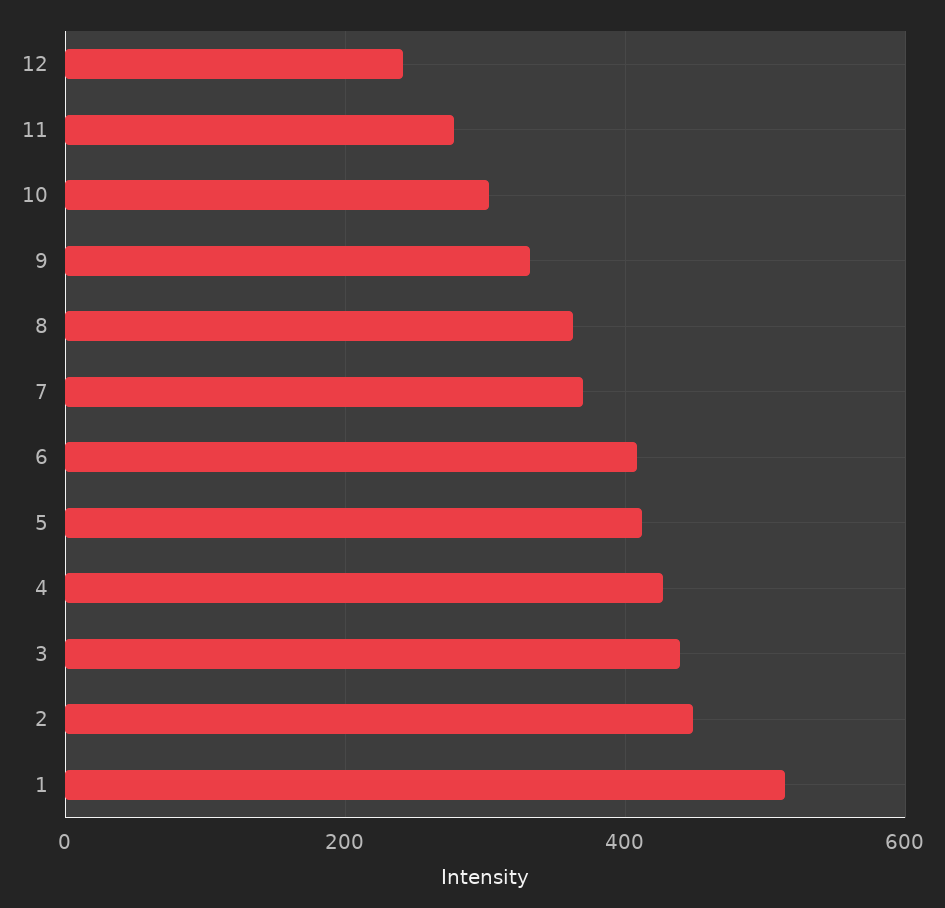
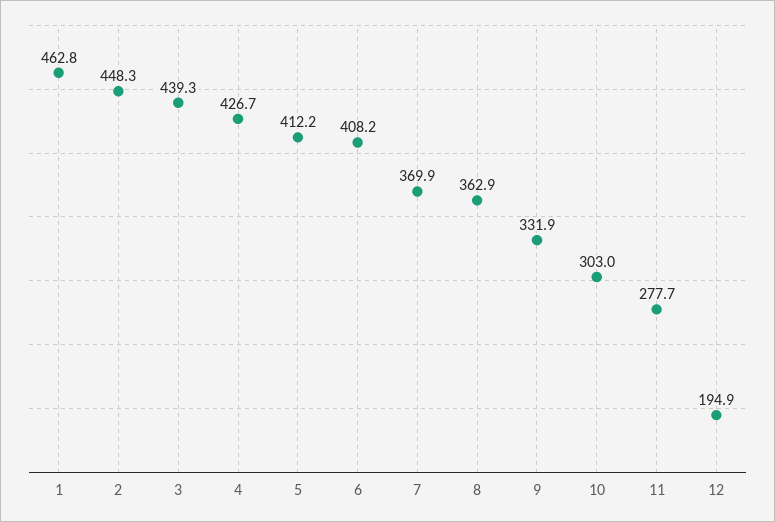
12: 240 -> 194.9
1: 520 -> 462.8

